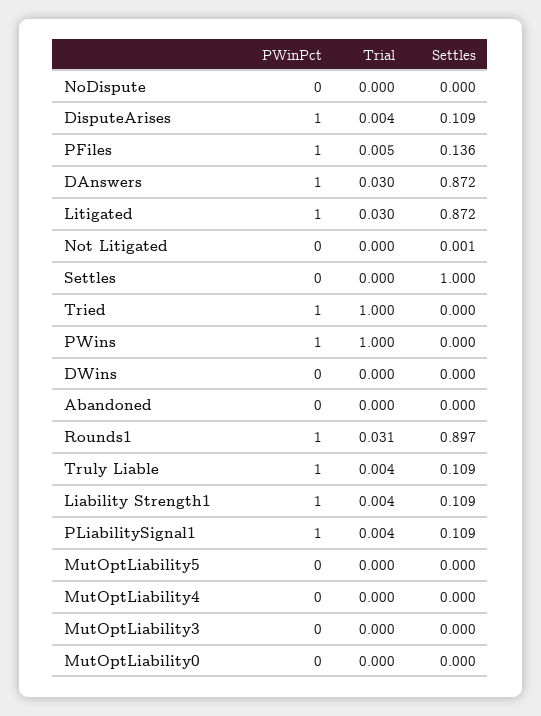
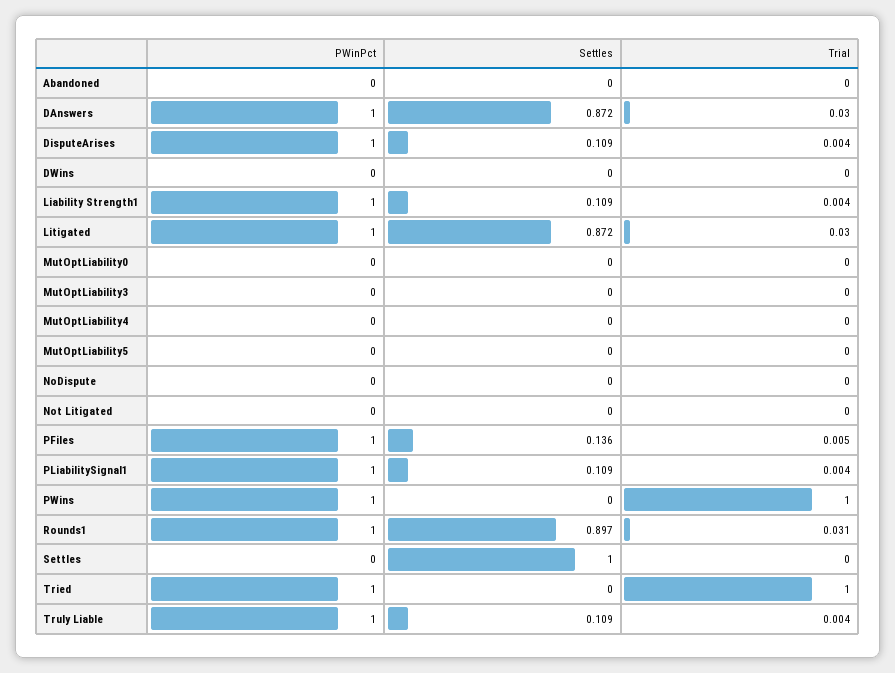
Settles, Not Litigated: 0.001 -> 0

